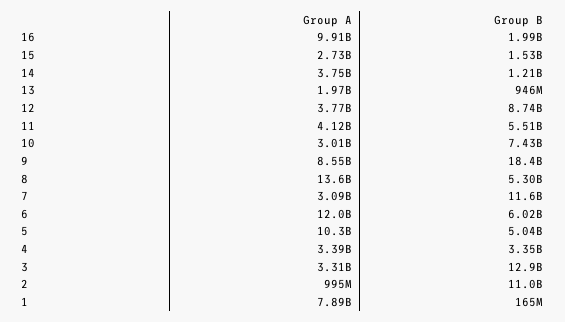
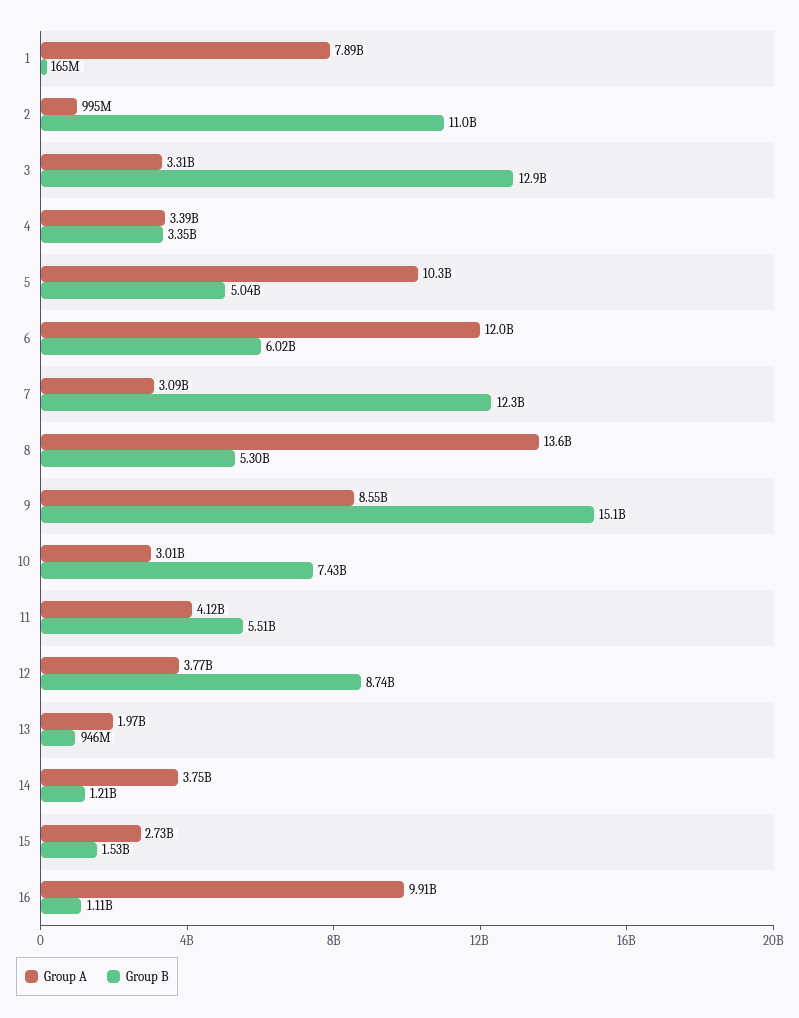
Group B, 16: 1990000000 -> 1110000000
Group B, 9: 18400000000 -> 15100000000
Group B, 7: 11600000000 -> 12300000000

